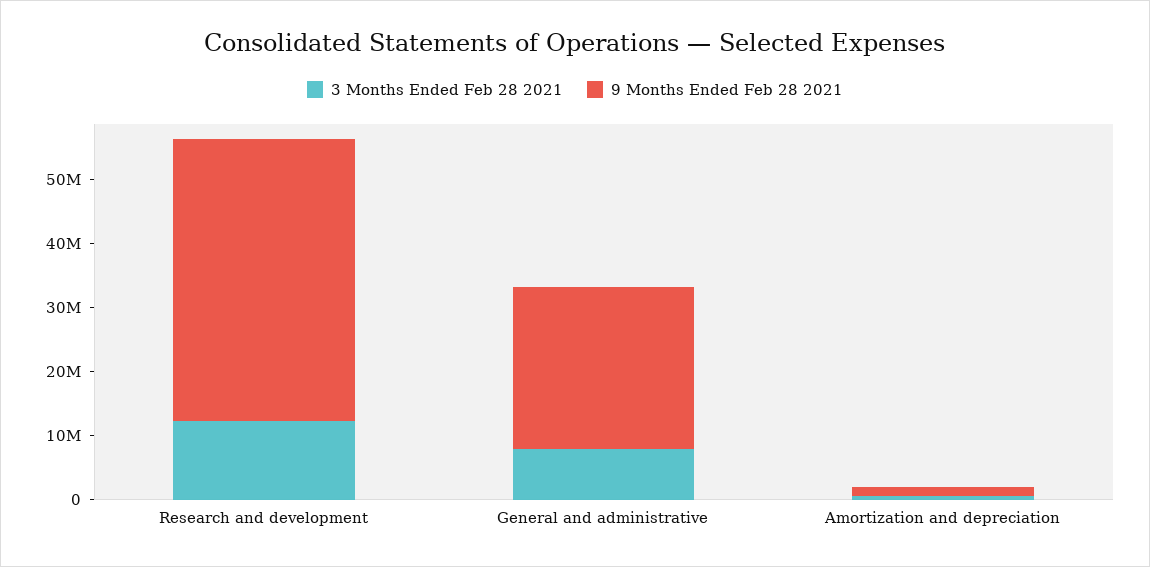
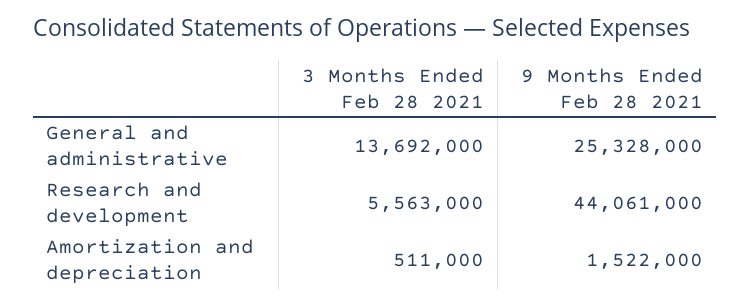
3 Months Ended Feb 28 2021, Research and development: 12000000 -> 5563000
3 Months Ended Feb 28 2021, General and administrative: 8000000 -> 13692000

